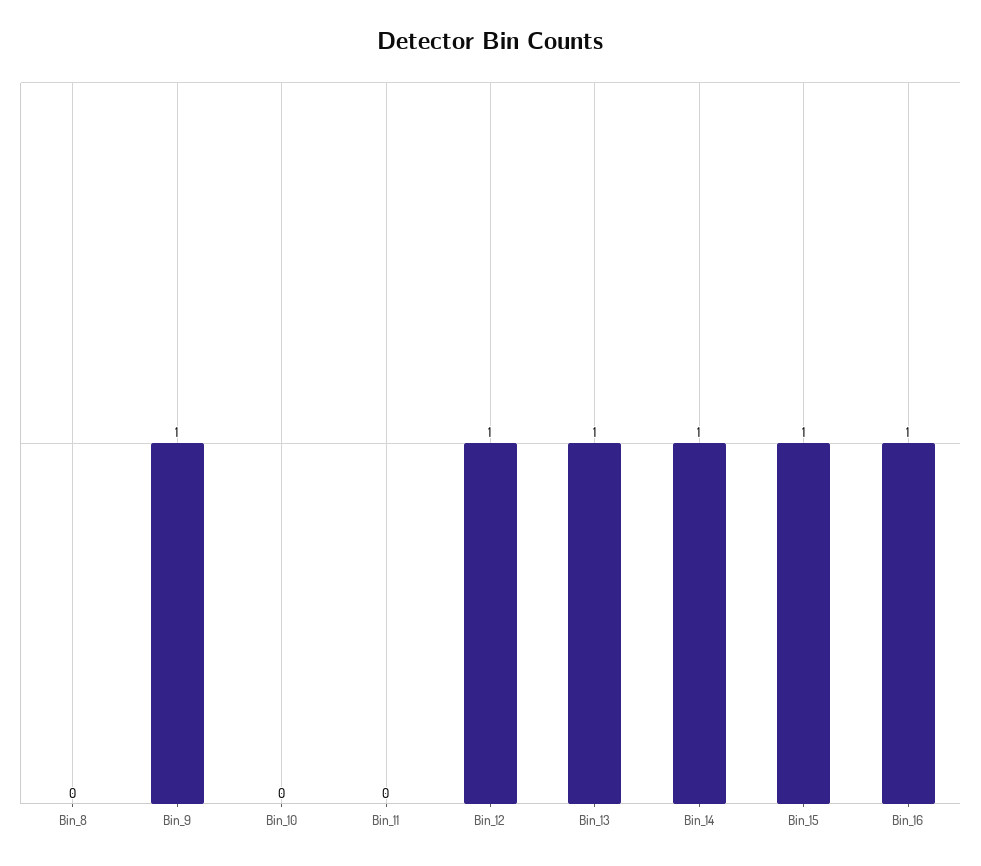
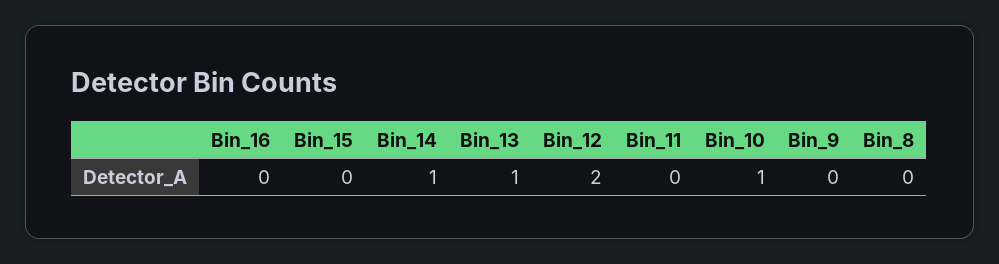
Bin_9: 1 -> 0
Bin_10: 0 -> 1
Bin_12: 1 -> 2
Bin_15: 1 -> 0
Bin_16: 1 -> 0

